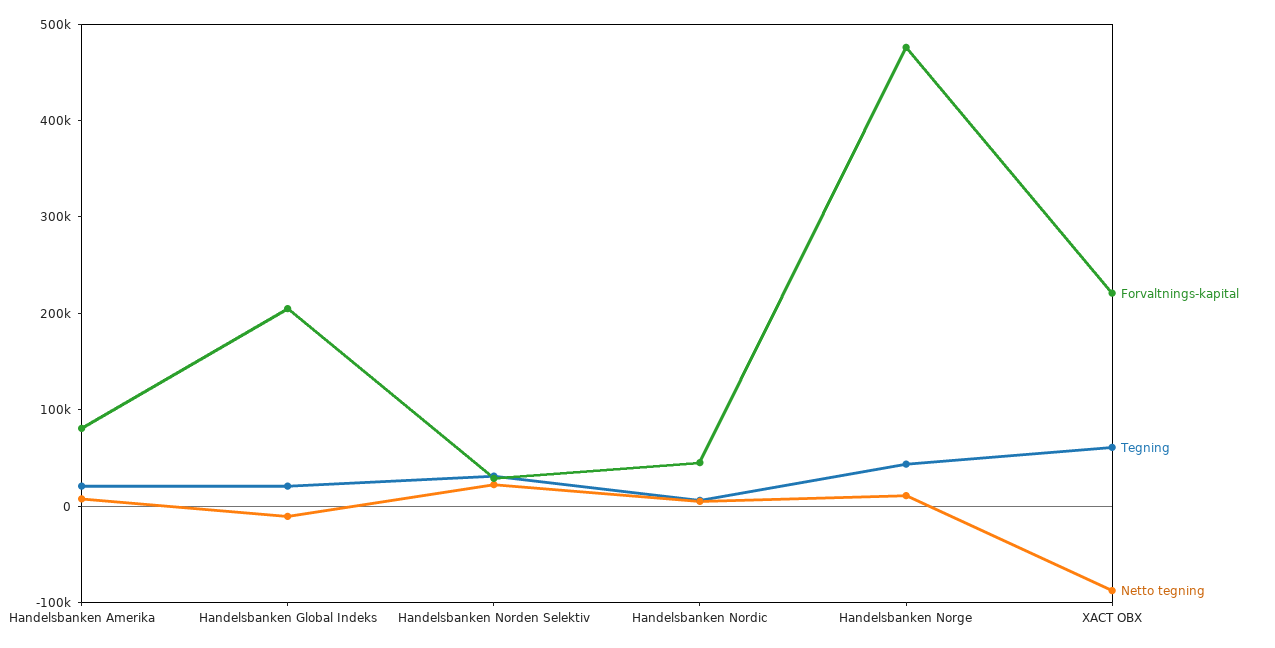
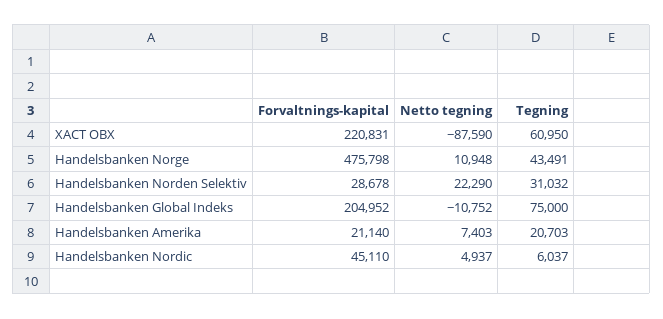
Forvaltnings-kapital, Handelsbanken Amerika: 80000 -> 21140
Tegning, Handelsbanken Global Indeks: 20000 -> 75000

